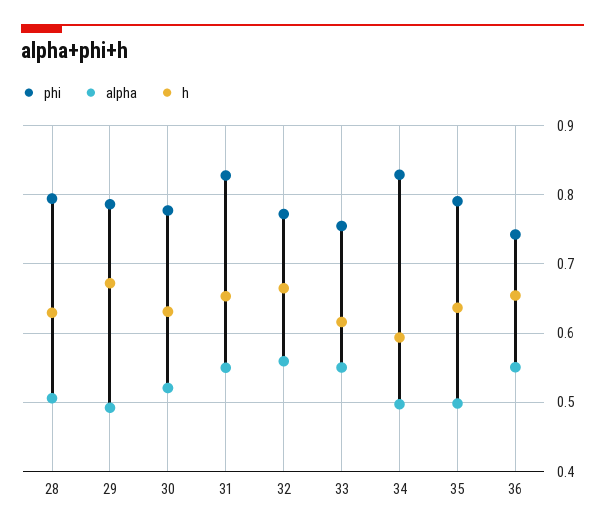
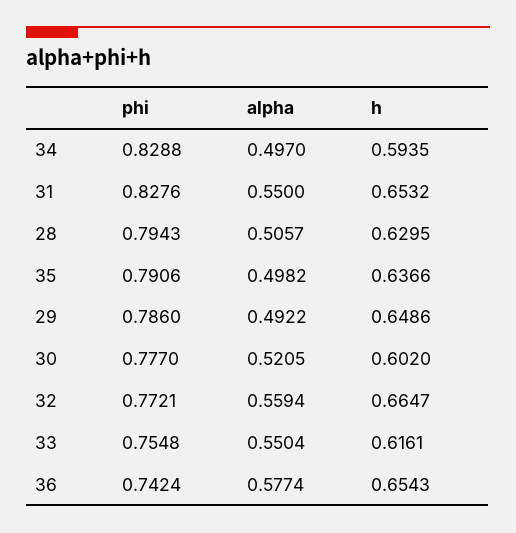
h, 29: 0.67 -> 0.6486
h, 30: 0.63 -> 0.602
alpha, 36: 0.55 -> 0.5774

